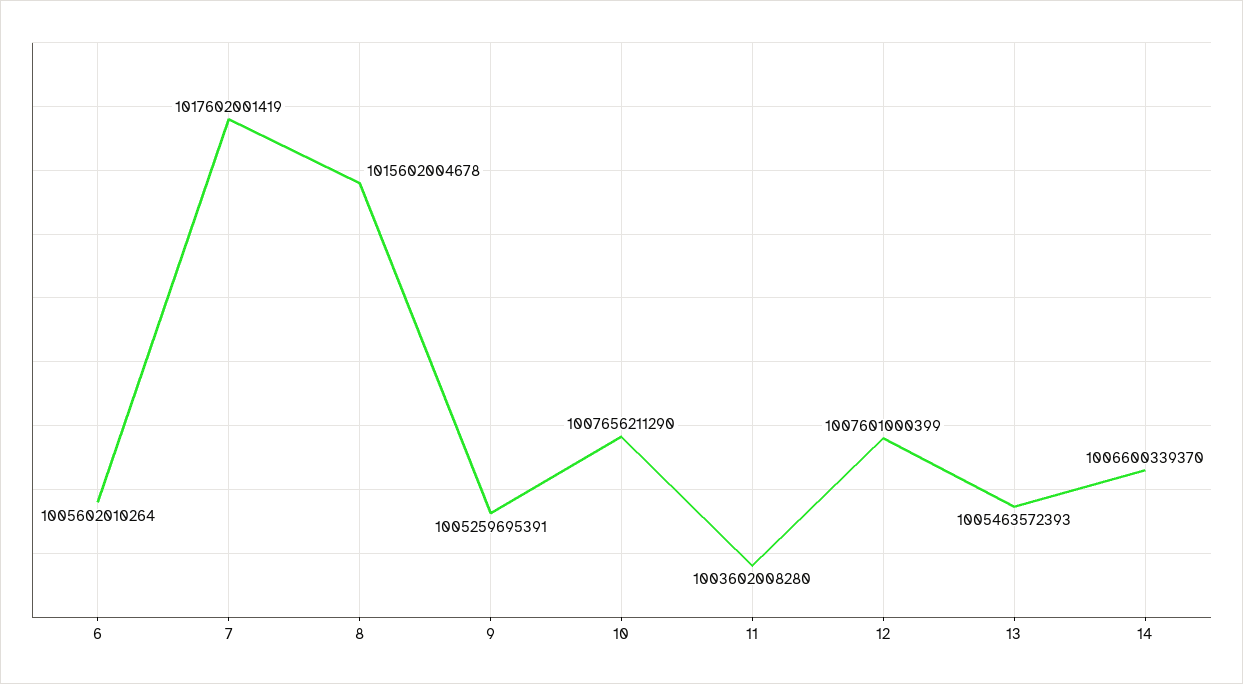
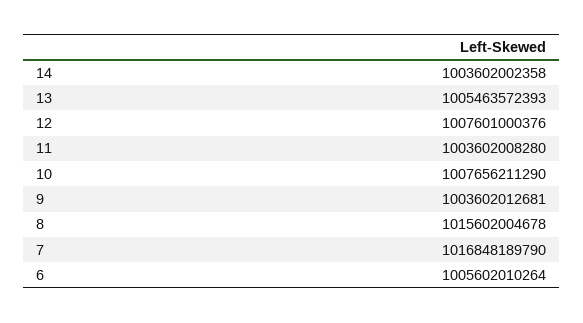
7: 1017602001419 -> 1016848189790
9: 1005259695391 -> 1003602012681
12: 1007601000399 -> 1007601000376
14: 1006600339370 -> 1003602002358

